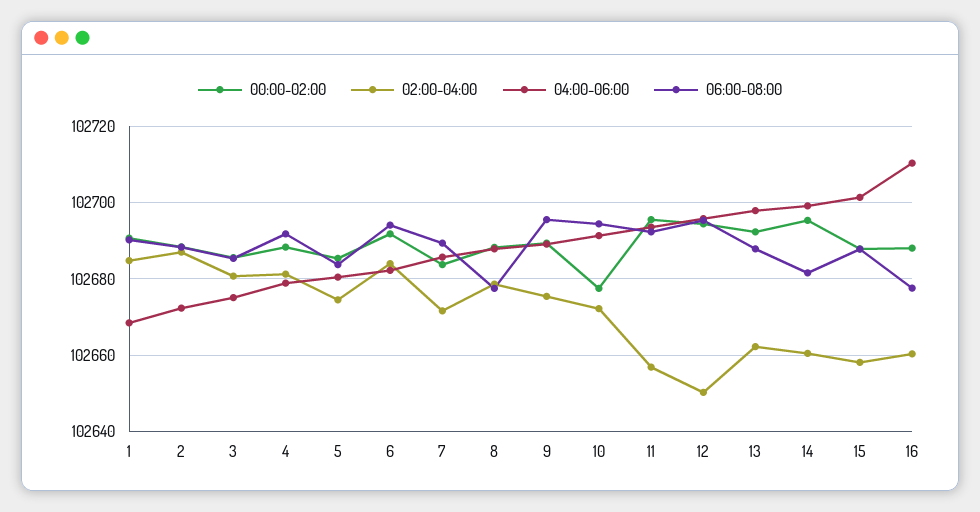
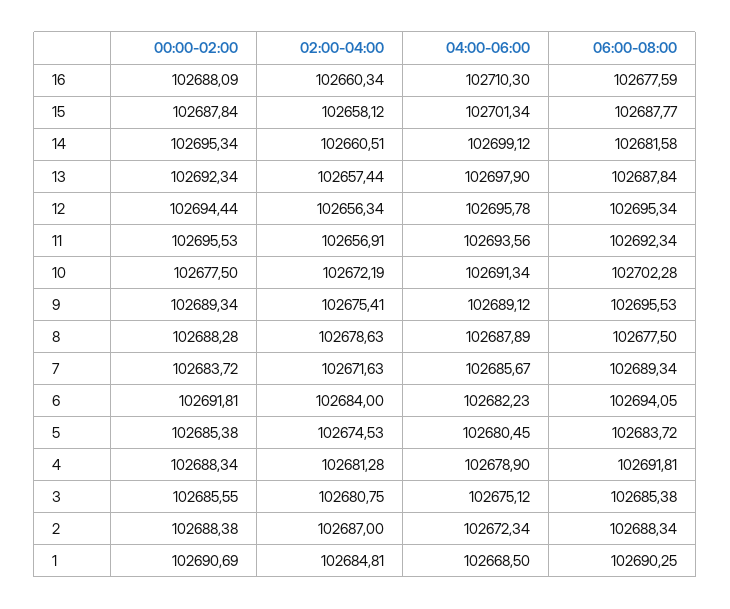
06:00-08:00, 10: 102694 -> 102702.28
02:00-04:00, 12: 102650 -> 102656.34
02:00-04:00, 13: 102662 -> 102657.44

